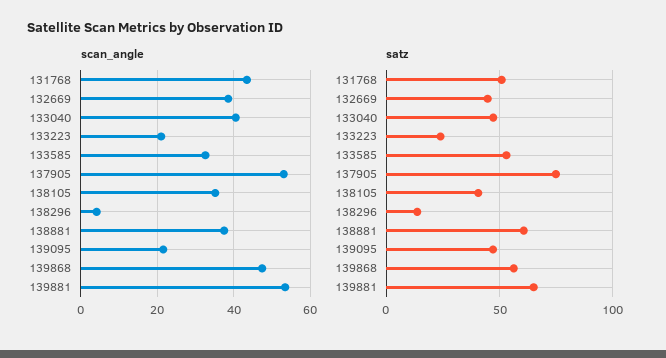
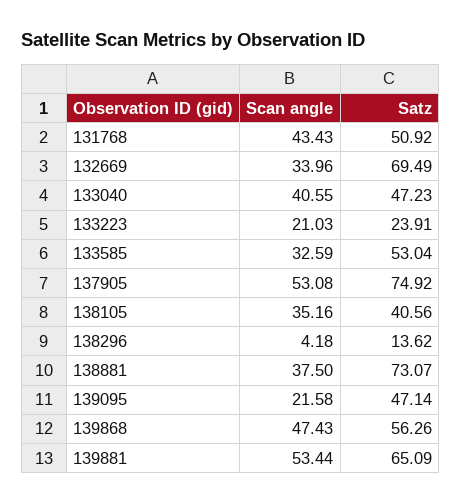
scan_angle, 132669: 38 -> 33.96
satz, 132669: 45 -> 69.49
satz, 138881: 60 -> 73.07

